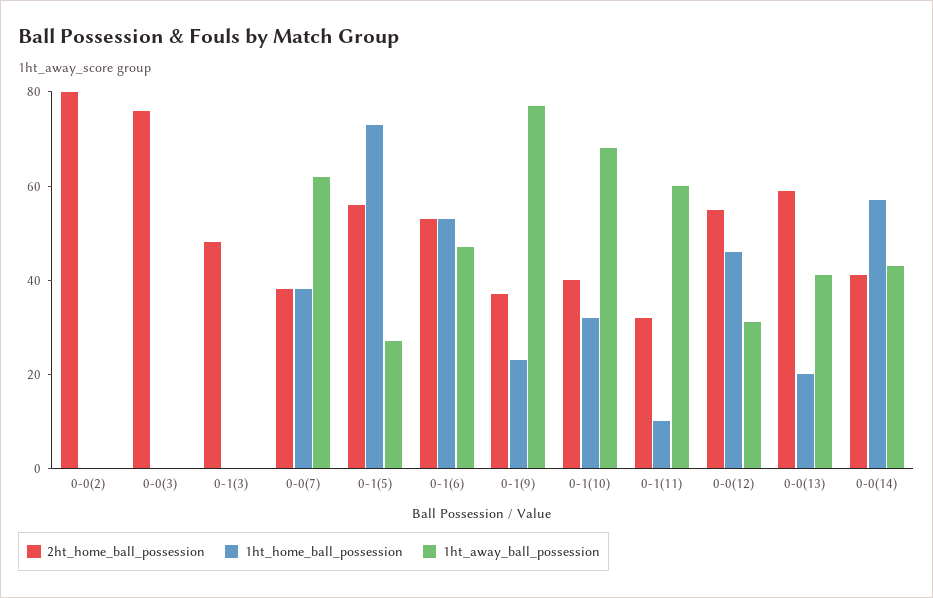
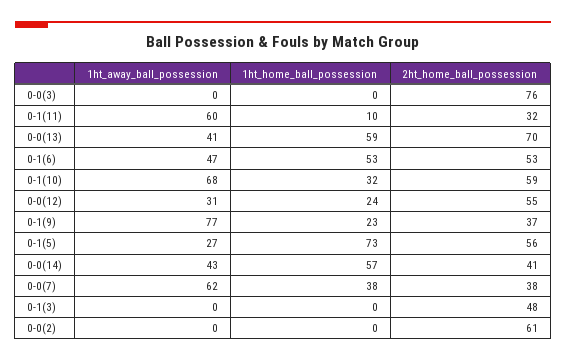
2ht_home_ball_possession, 0-0(2): 80 -> 61
2ht_home_ball_possession, 0-1(10): 40 -> 59
1ht_home_ball_possession, 0-0(12): 45 -> 24
2ht_home_ball_possession, 0-0(13): 60 -> 70
1ht_home_ball_possession, 0-0(13): 20 -> 59

